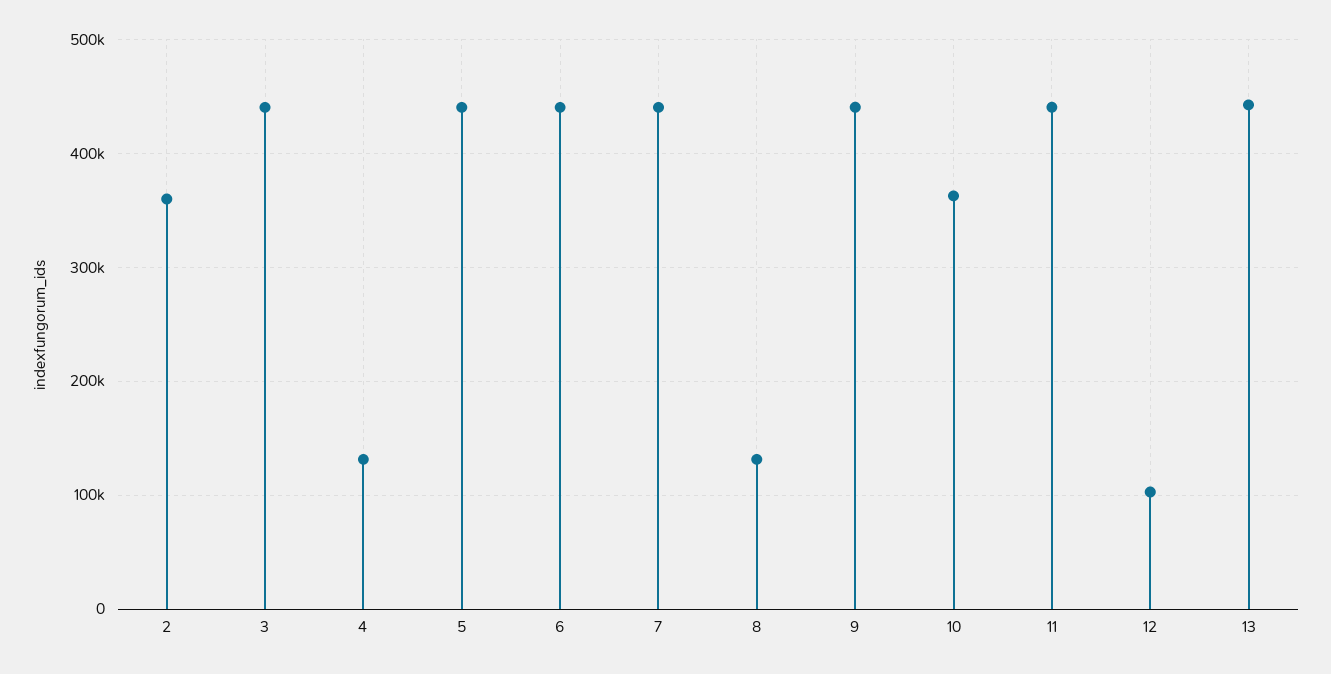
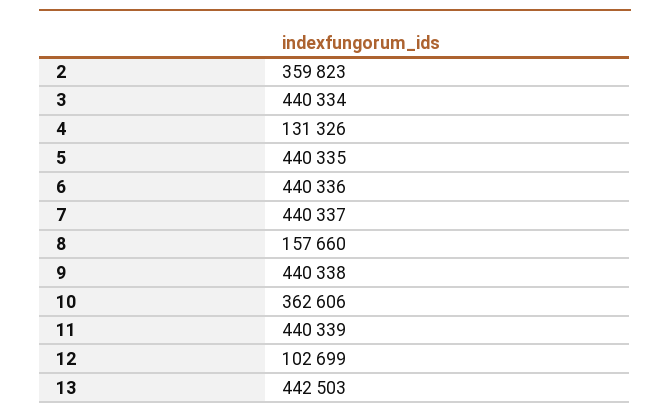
8: 130000 -> 157660

